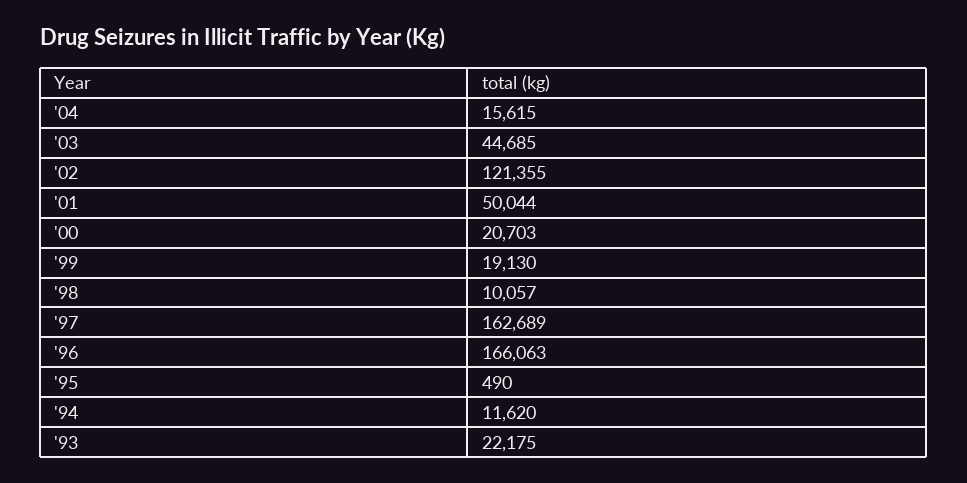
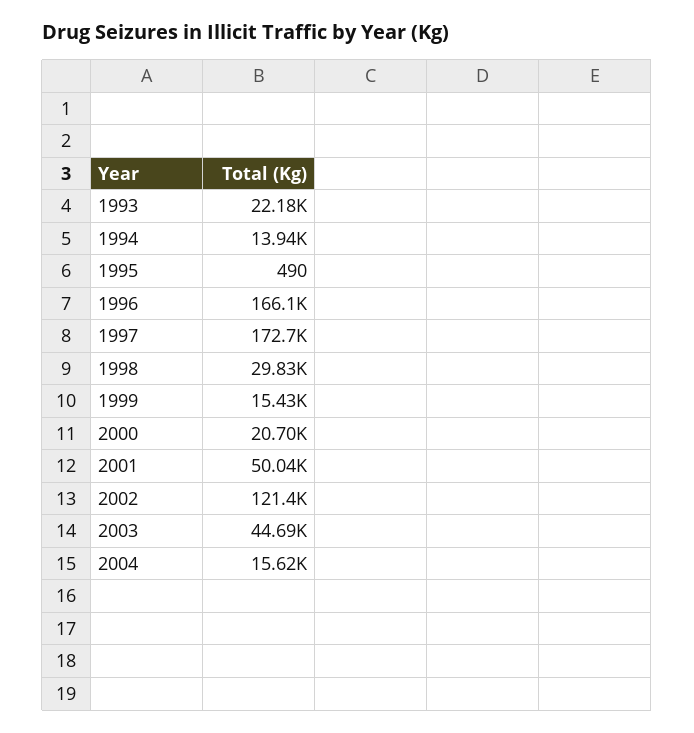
'99: 19130 -> 15430
'98: 10057 -> 29830
'97: 162689 -> 172700
'94: 11620 -> 13940

